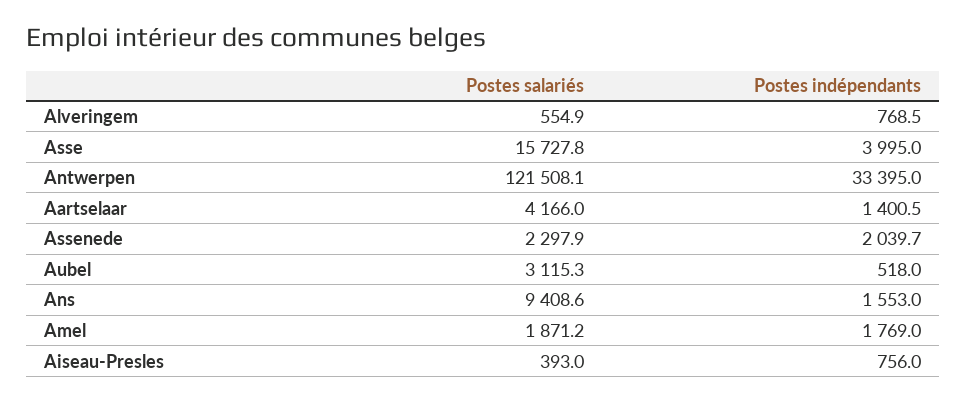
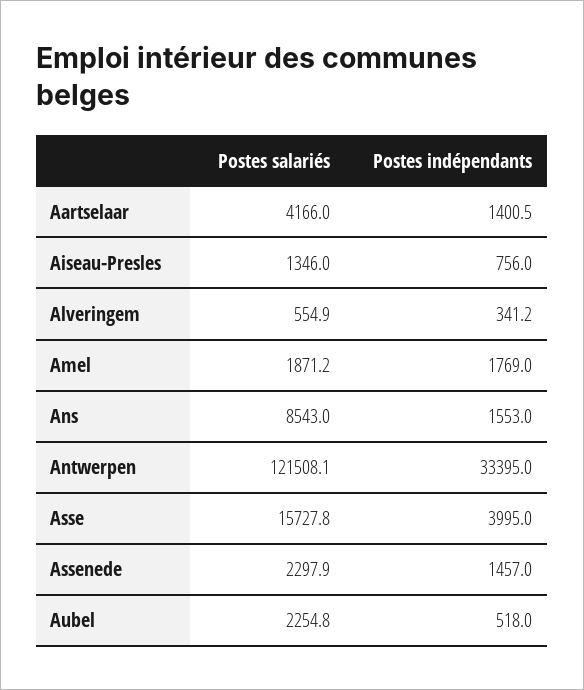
Postes indépendants, Alveringem: 768.5 -> 341.2
Postes indépendants, Assenede: 2039.7 -> 1457
Postes salariés, Aubel: 3115.3 -> 2254.8
Postes salariés, Ans: 9408.6 -> 8543
Postes salariés, Aiseau-Presles: 393 -> 1346

